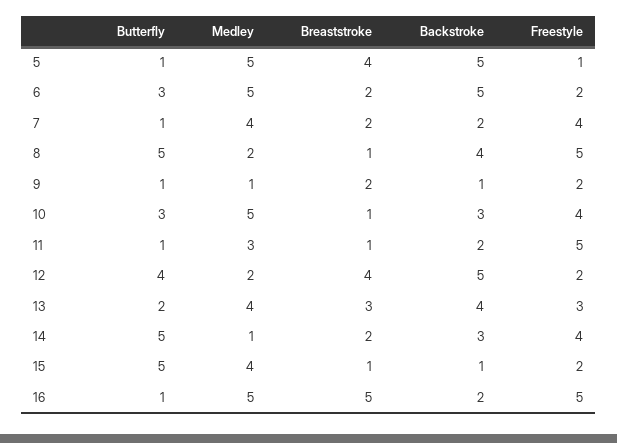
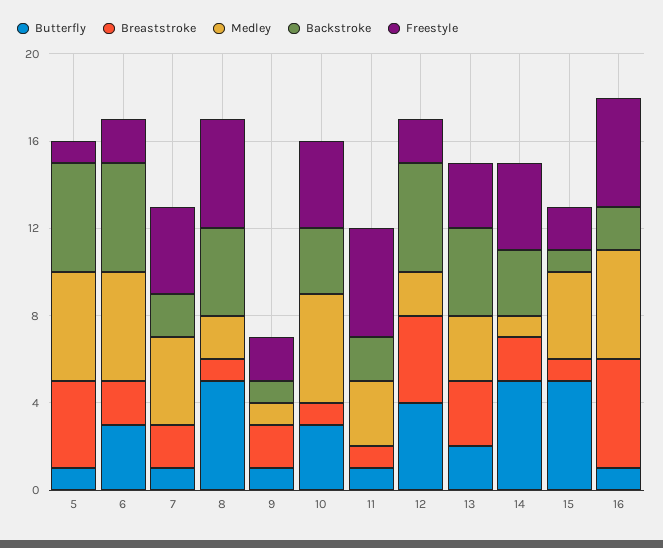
Medley, 13: 4 -> 3

